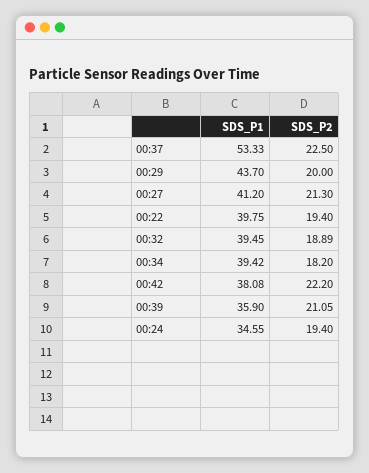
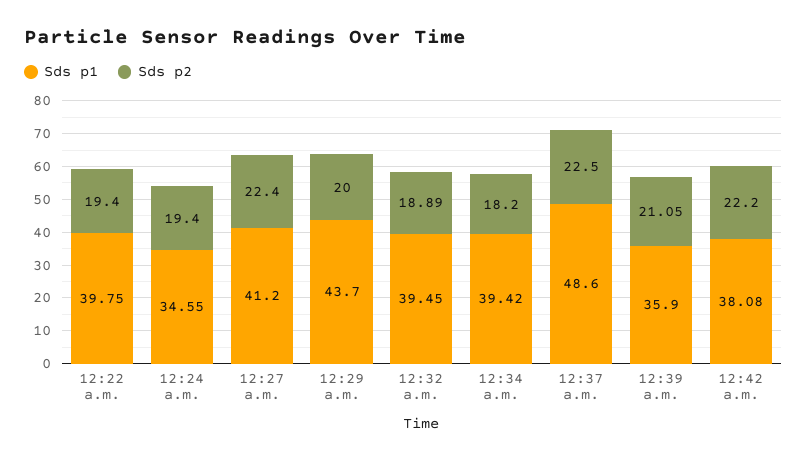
SDS_P1, 00:37: 53.33 -> 48.6
SDS_P2, 00:27: 21.3 -> 22.4

